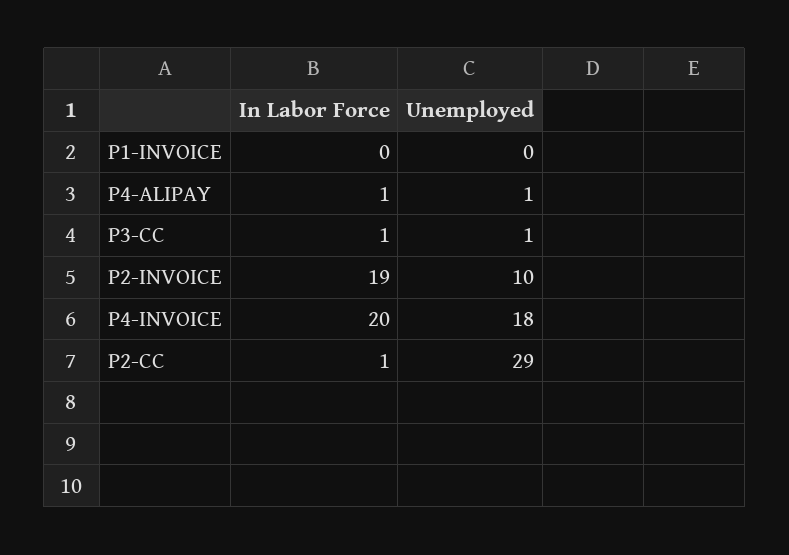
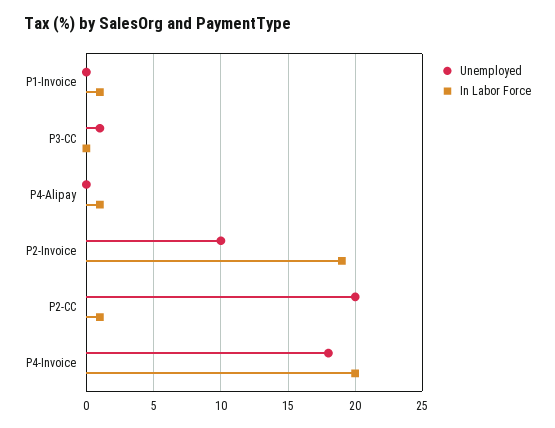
In Labor Force, P1-INVOICE: 0 -> 1
Unemployed, P4-ALIPAY: 1 -> 0
In Labor Force, P3-CC: 1 -> 0
Unemployed, P2-CC: 29 -> 20

